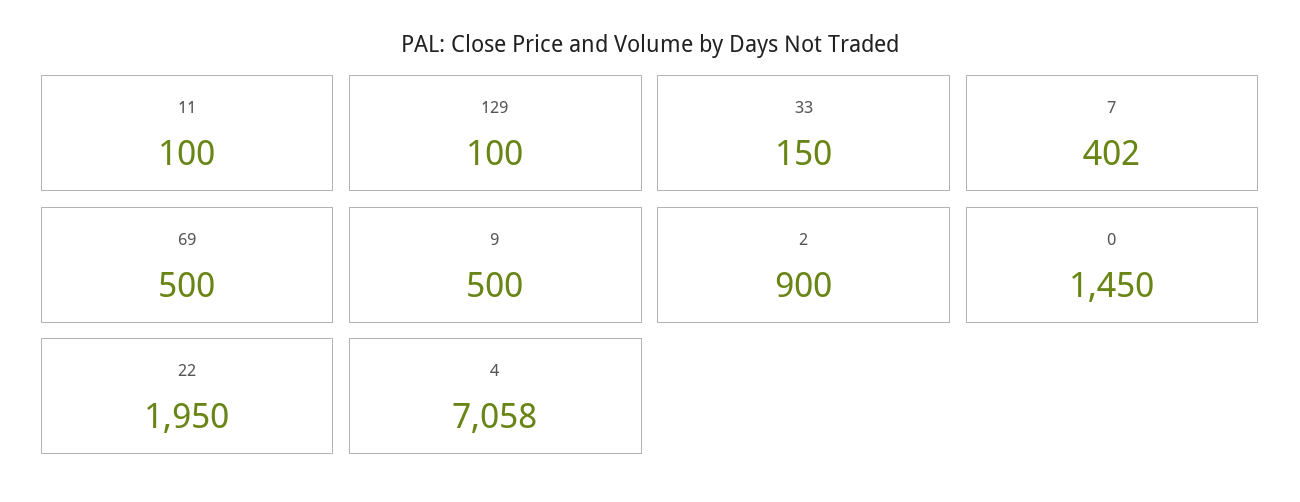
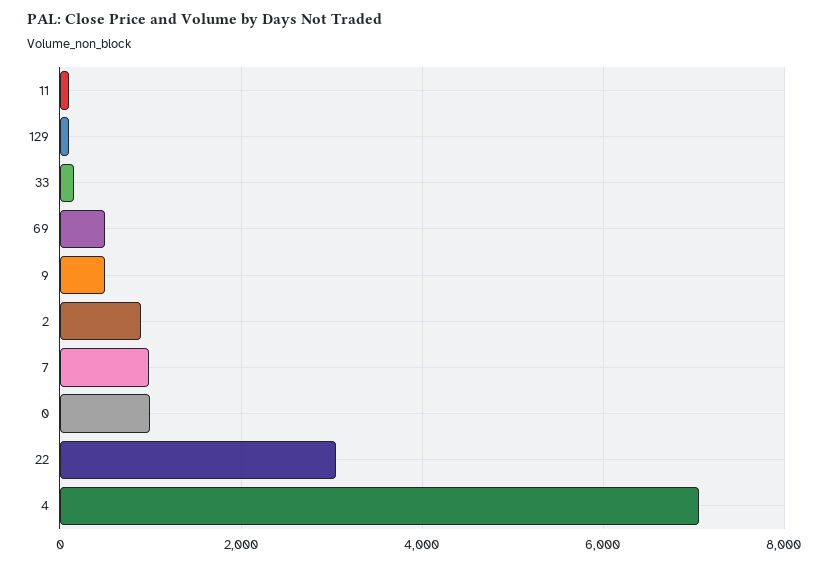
7: 402 -> 1000
0: 1450 -> 1000
22: 1950 -> 3000

